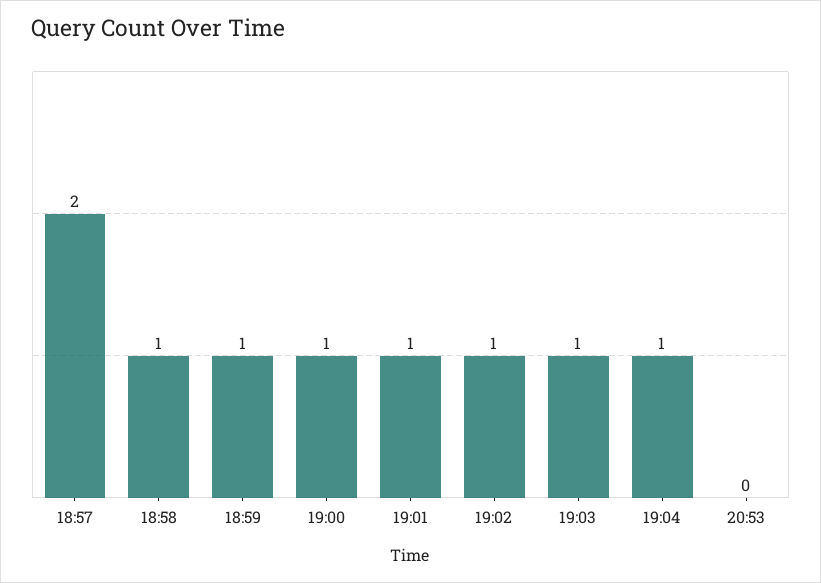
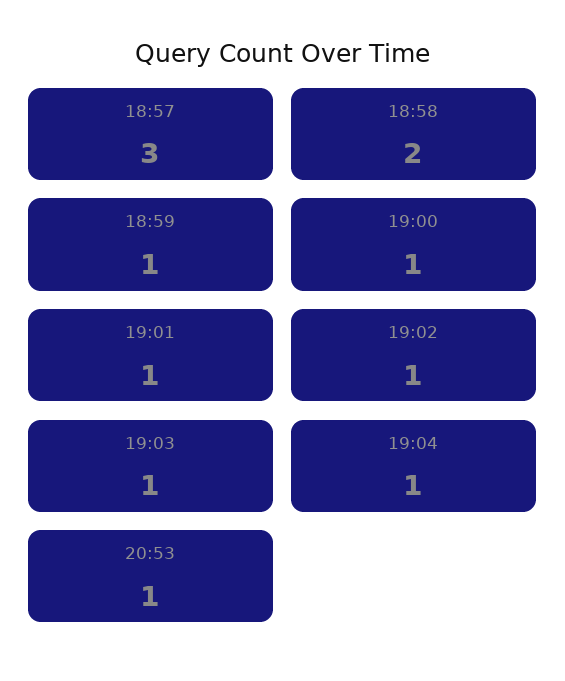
18:57: 2 -> 3
18:58: 1 -> 2
20:53: 0 -> 1

